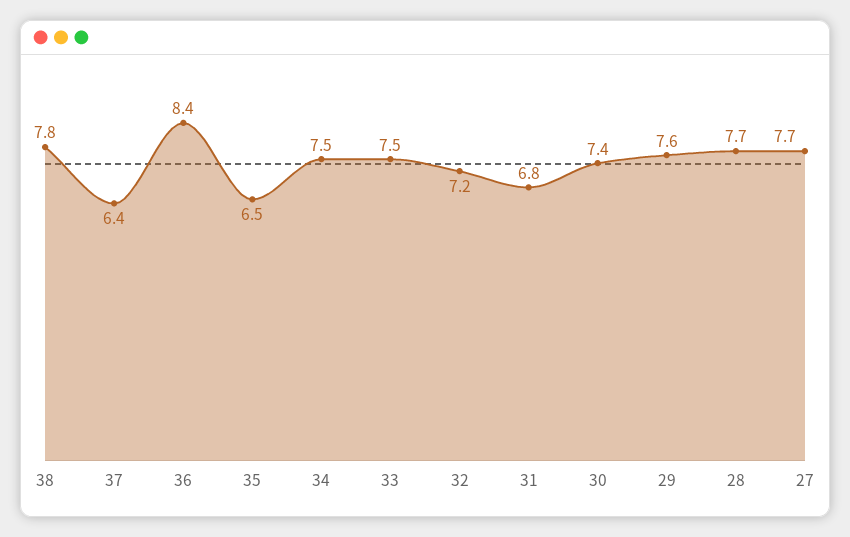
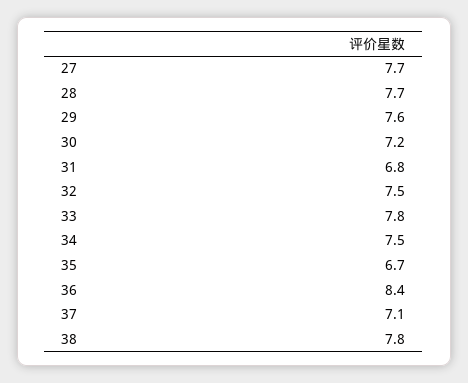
37: 6.4 -> 7.1
35: 6.5 -> 6.7
33: 7.5 -> 7.8
32: 7.2 -> 7.5
30: 7.4 -> 7.2

